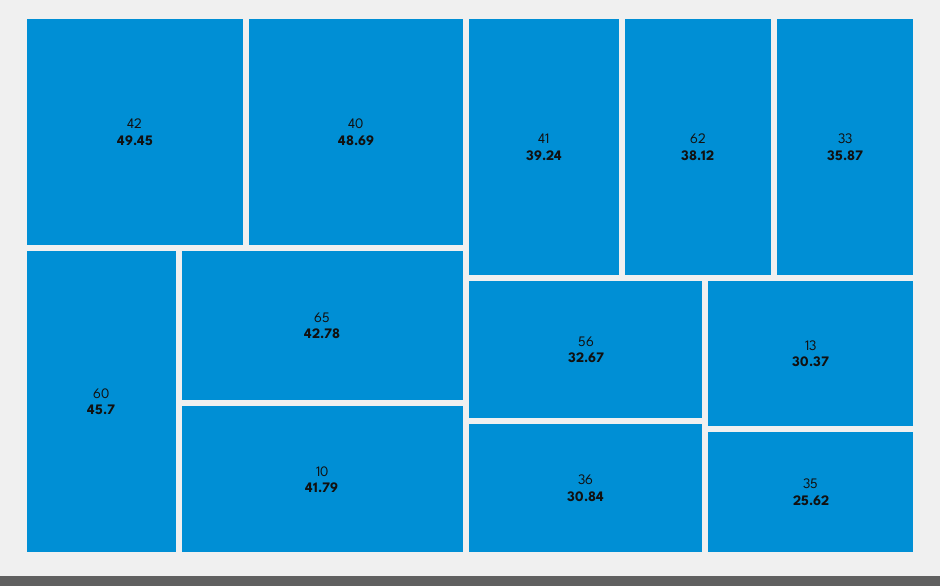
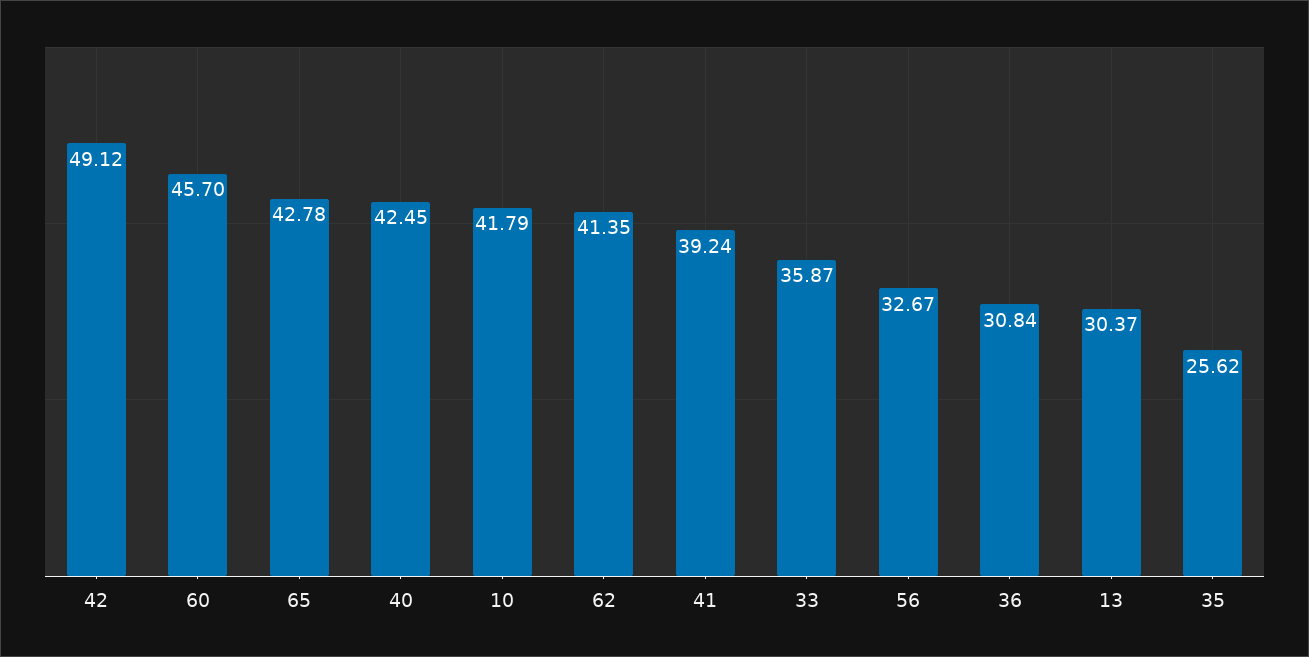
42: 49.45 -> 49.12
40: 48.69 -> 42.45
62: 38.12 -> 41.35

